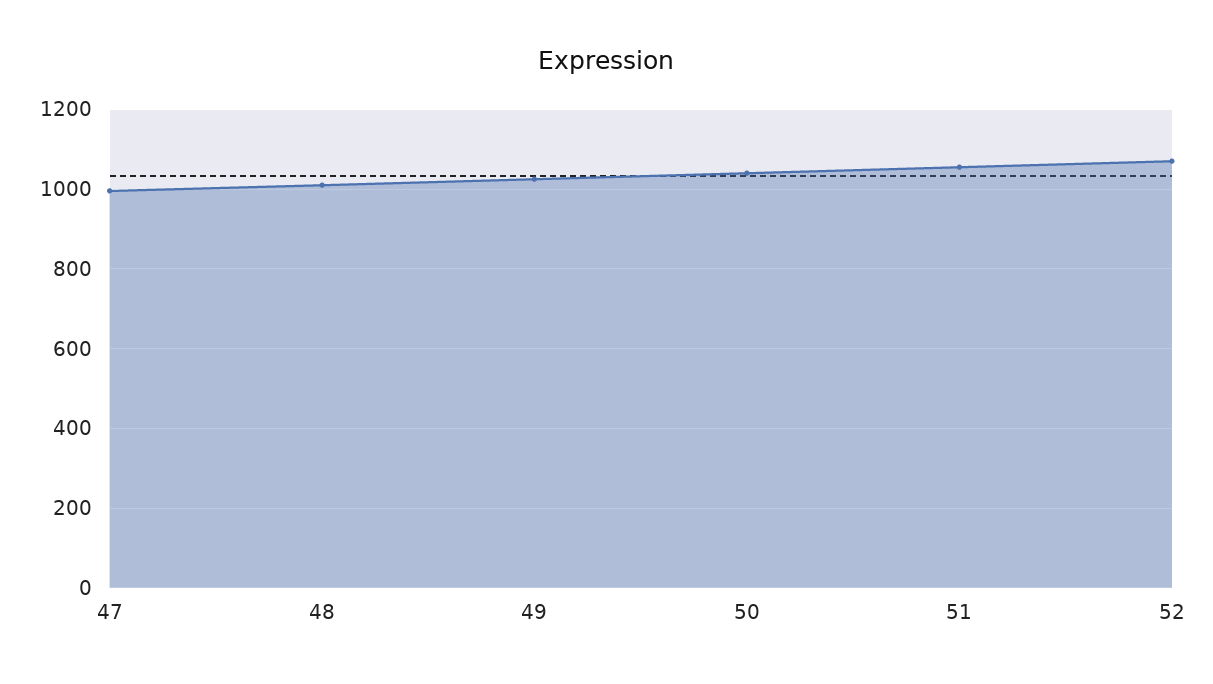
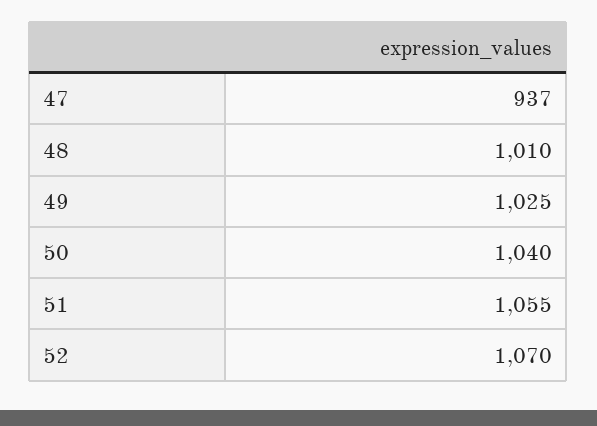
47: 1000 -> 937

